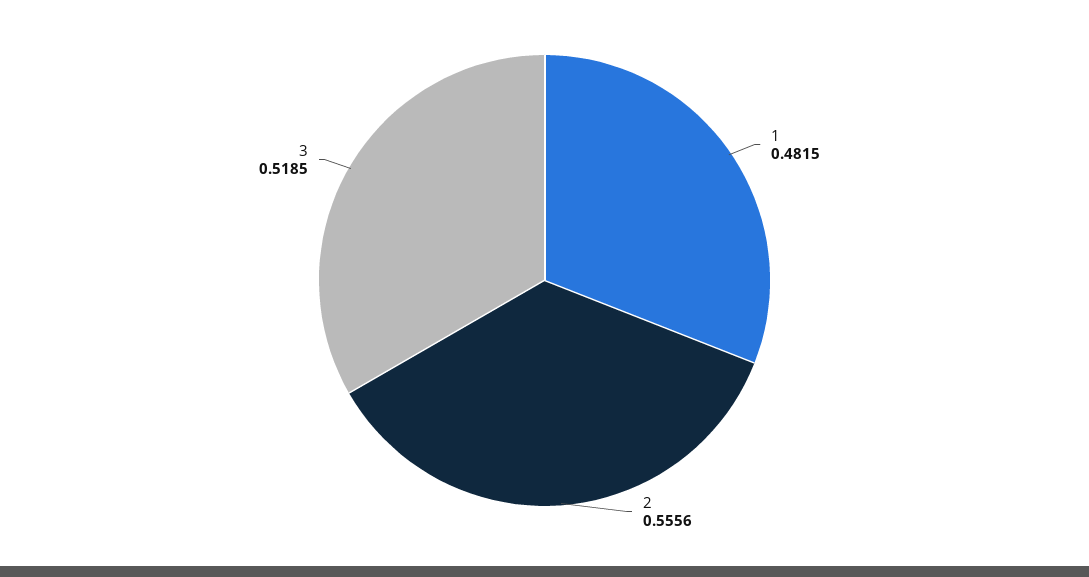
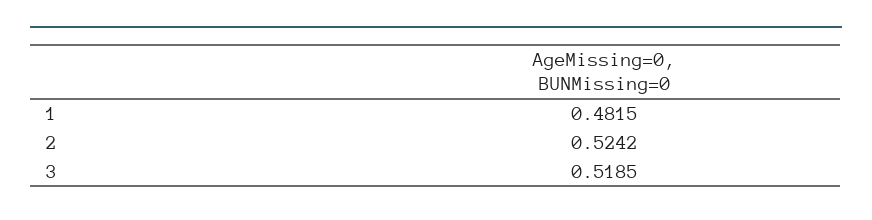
2: 0.5556 -> 0.5242

